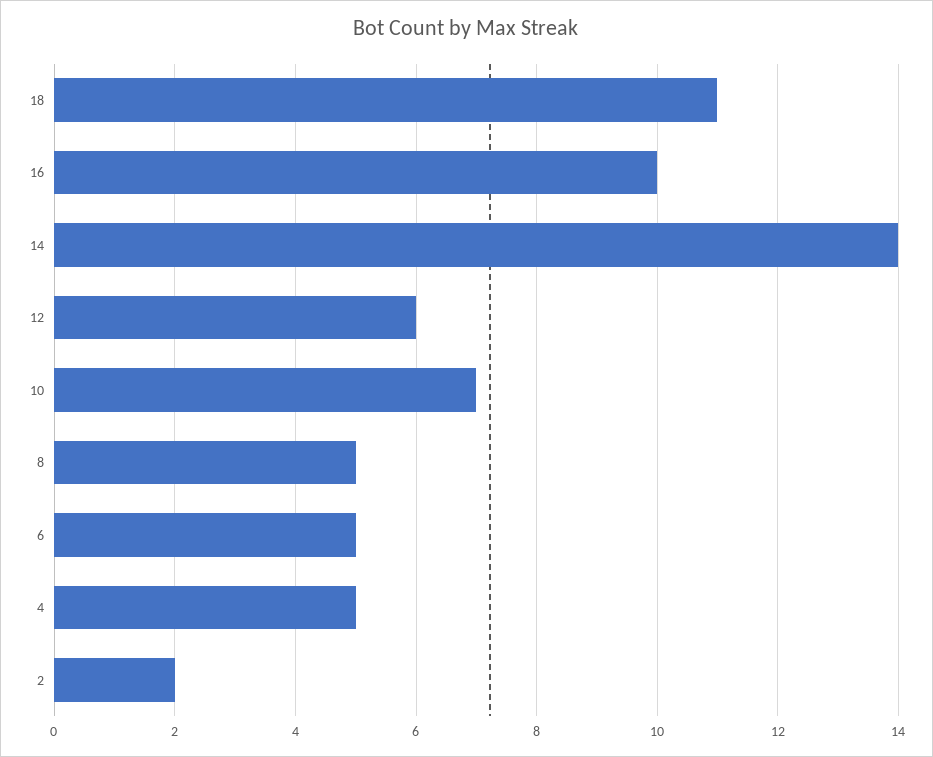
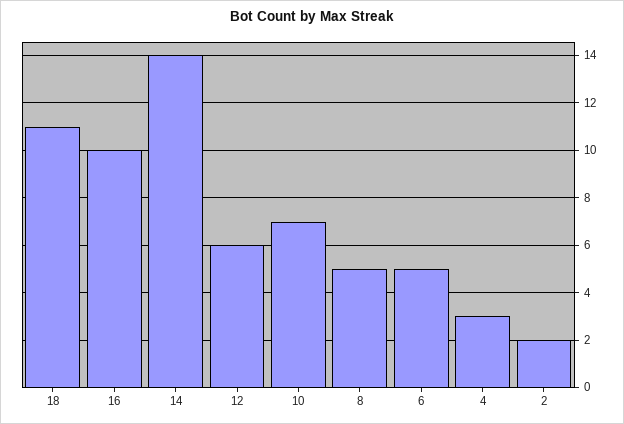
4: 5 -> 3

